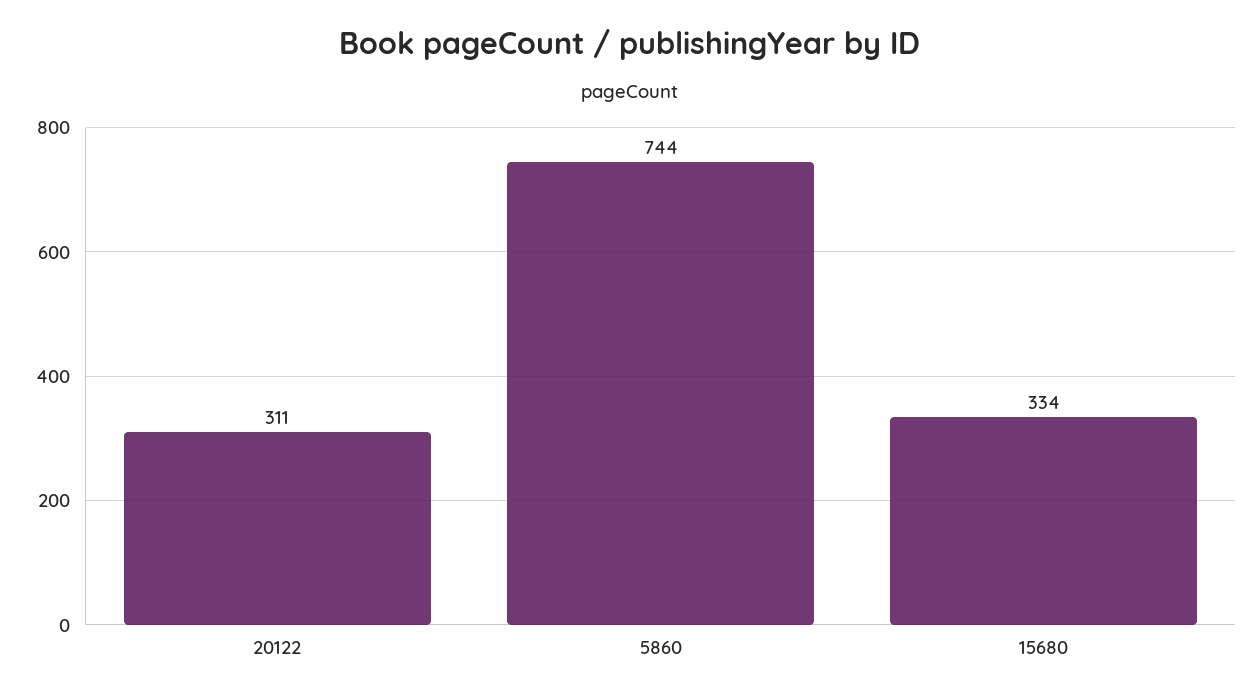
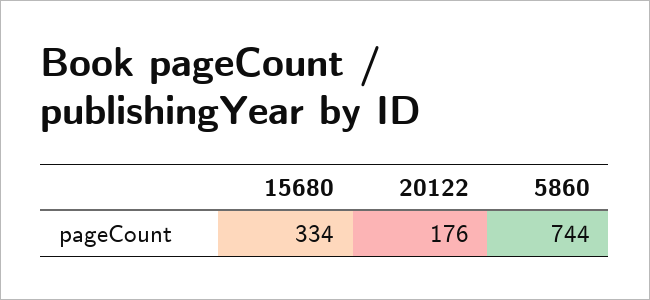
20122: 311 -> 176

